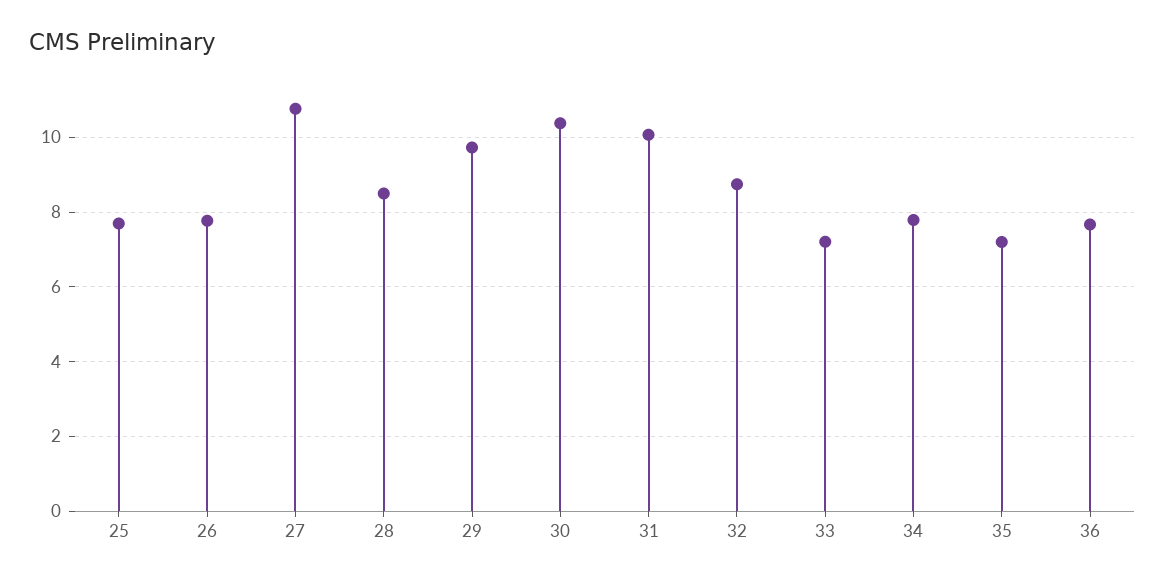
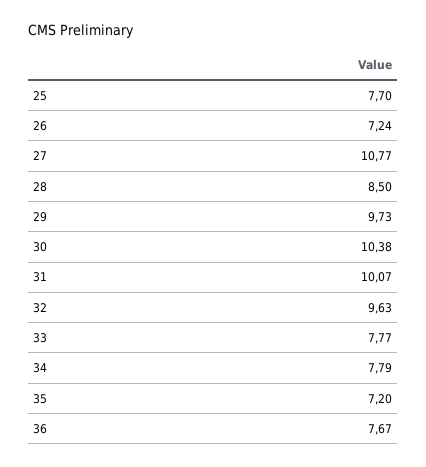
26: 7.8 -> 7.24
32: 8.8 -> 9.63
33: 7.2 -> 7.77

